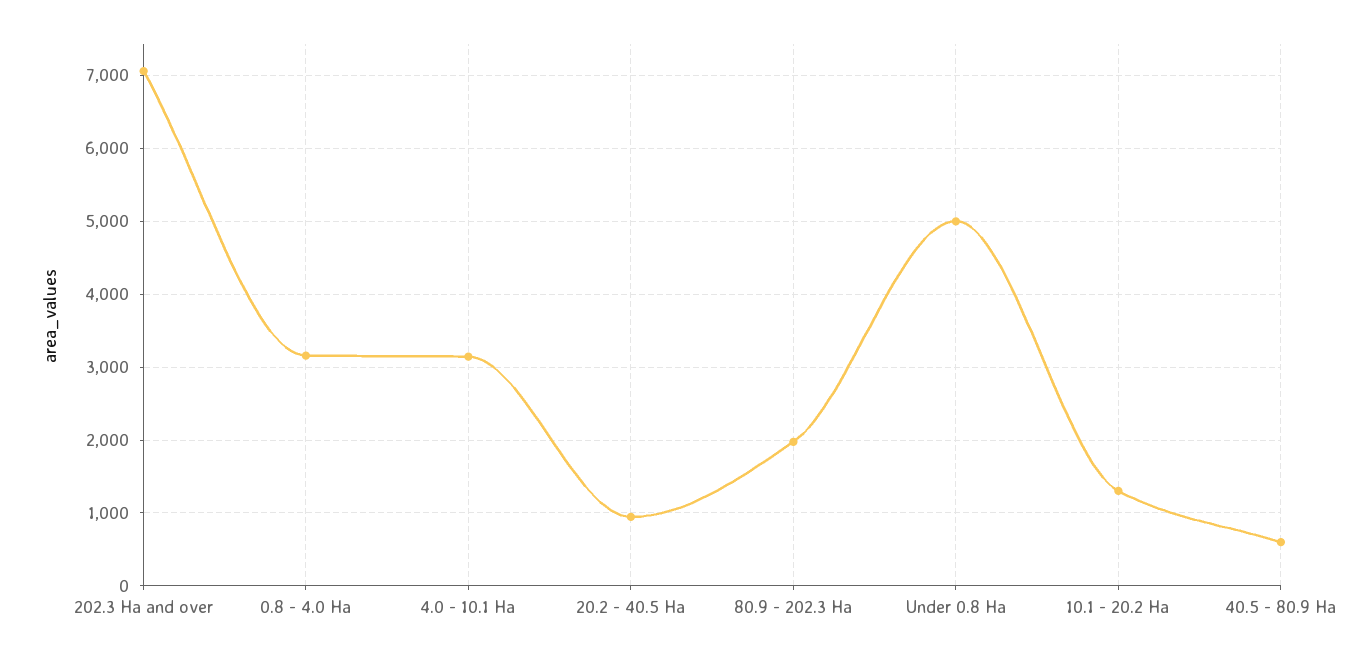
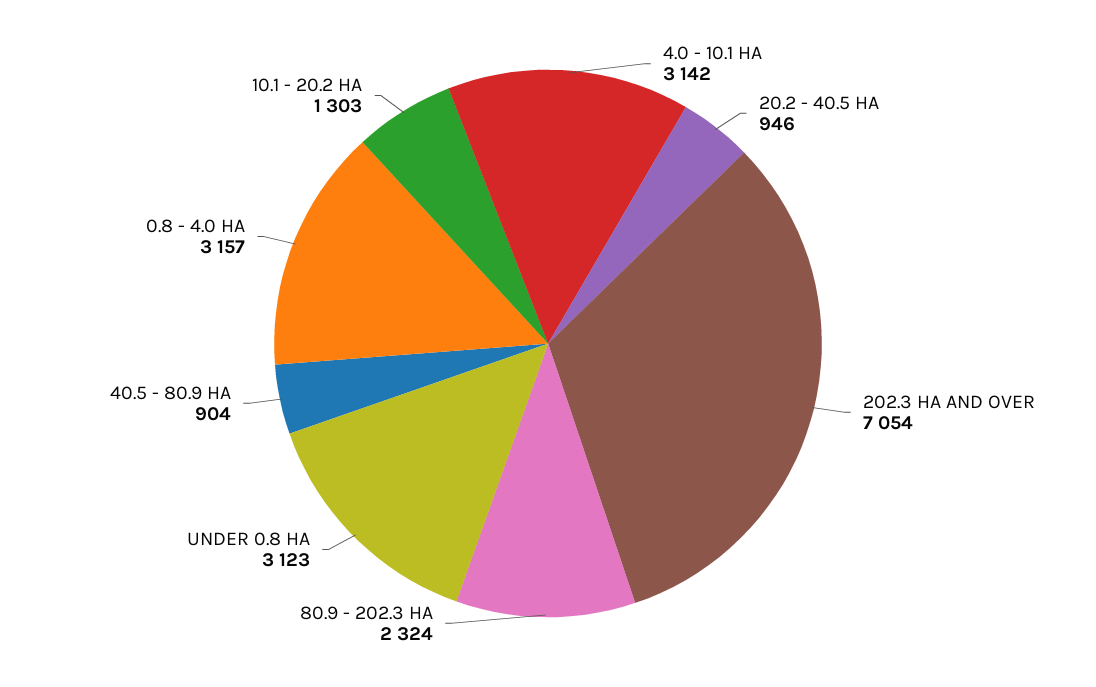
80.9 - 202.3 Ha: 2000 -> 2324
Under 0.8 Ha: 5000 -> 3123
40.5 - 80.9 Ha: 600 -> 904

